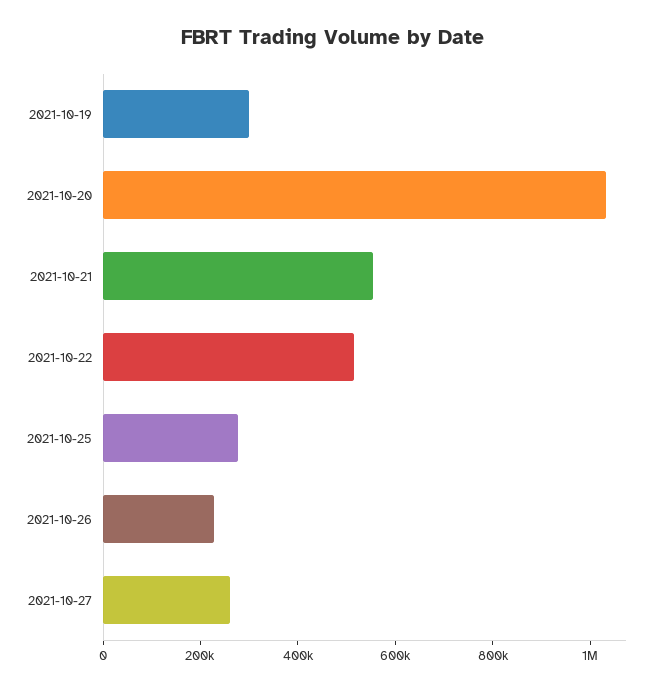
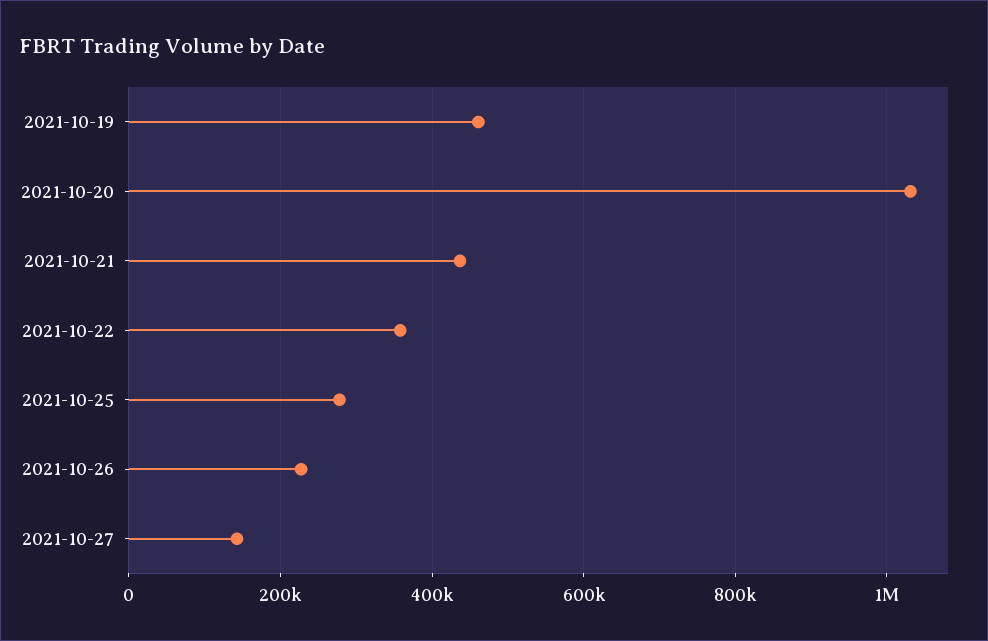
2021-10-19: 300000 -> 460000
2021-10-21: 550000 -> 440000
2021-10-22: 500000 -> 360000
2021-10-27: 250000 -> 140000

